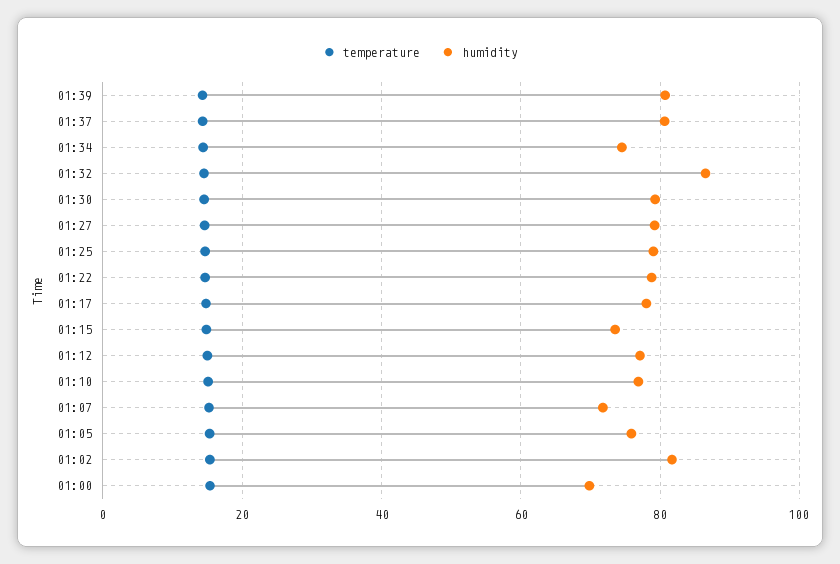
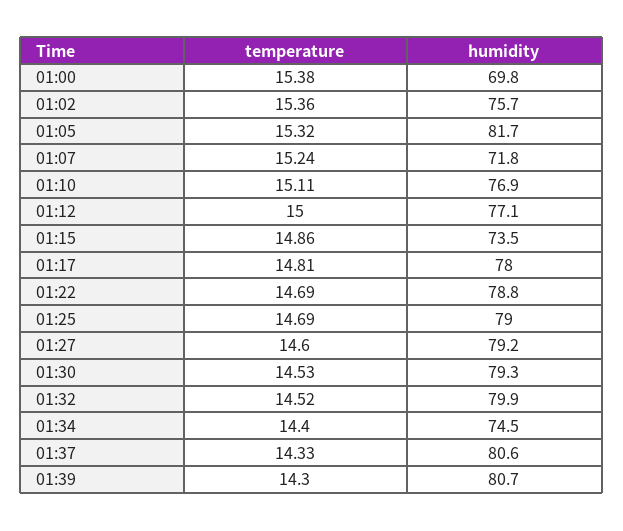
humidity, 01:32: 86 -> 79.9
humidity, 01:05: 76 -> 81.7
humidity, 01:02: 82 -> 75.7

